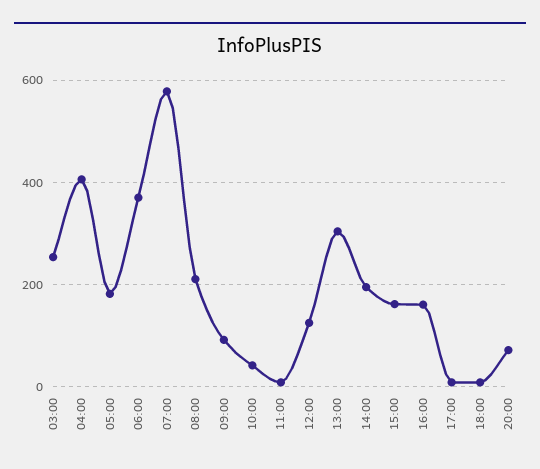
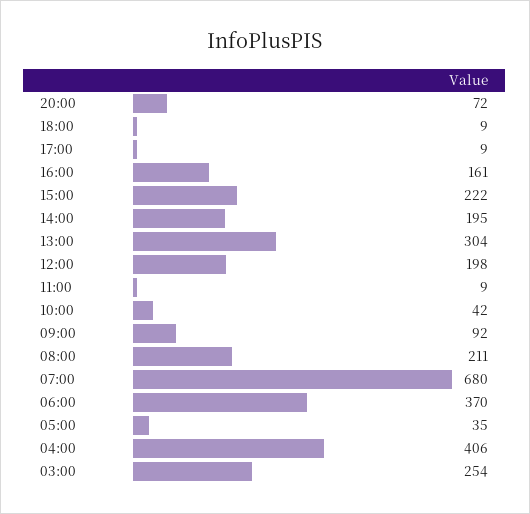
05:00: 180 -> 35
07:00: 580 -> 680
12:00: 120 -> 198
15:00: 160 -> 222

